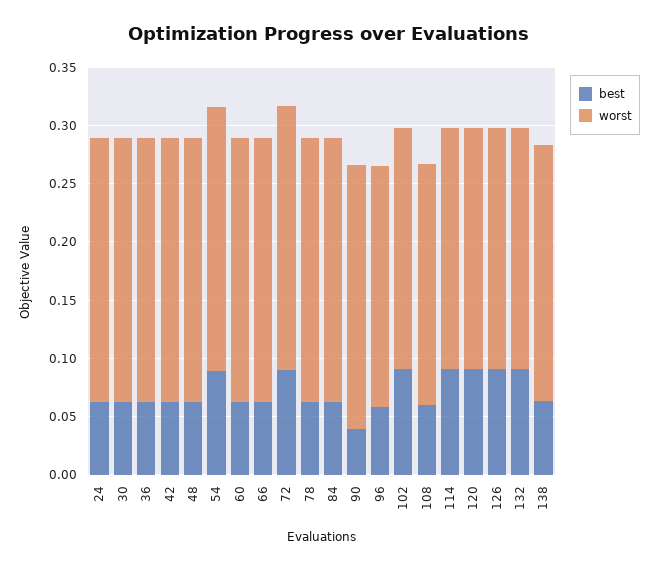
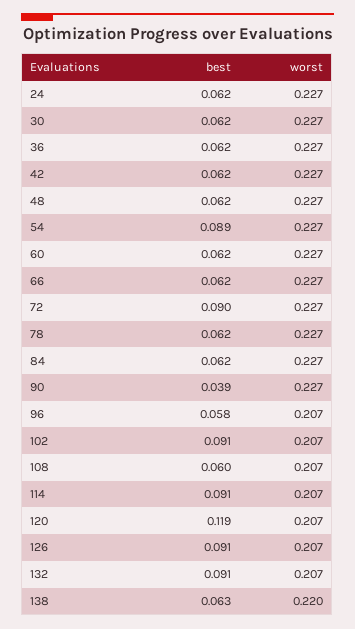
best, 120: 0.09 -> 0.119

